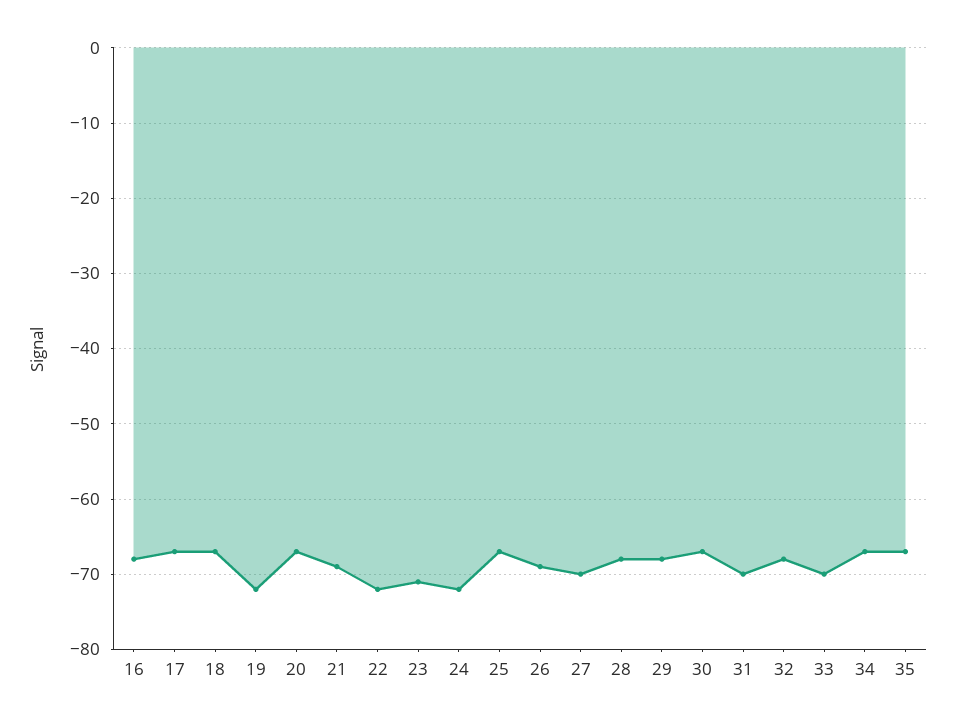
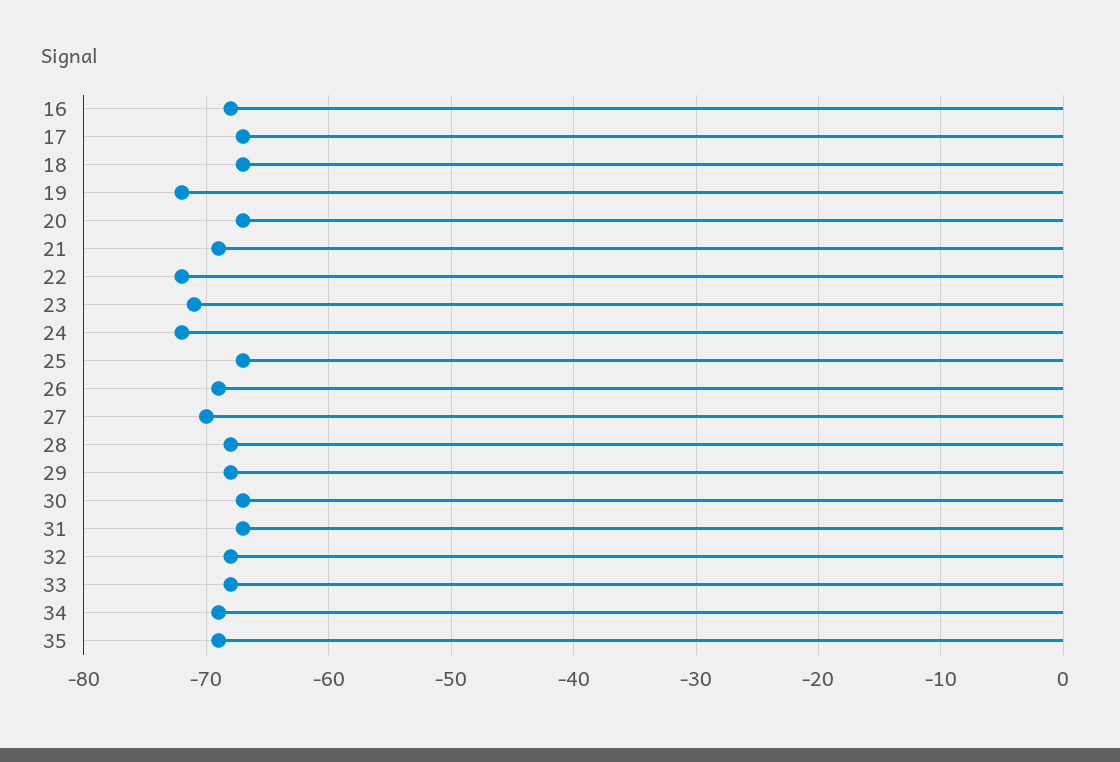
31: -70 -> -67
33: -70 -> -68
34: -67 -> -69
35: -67 -> -69

